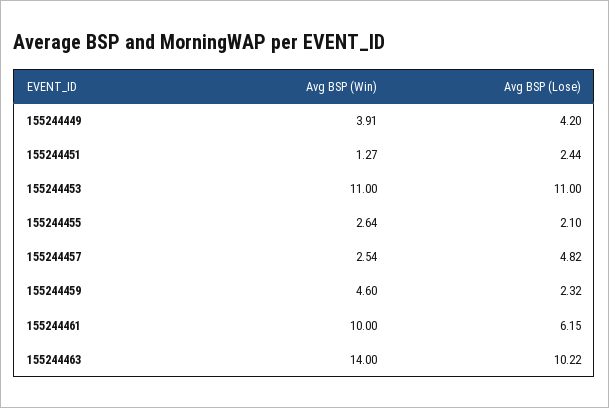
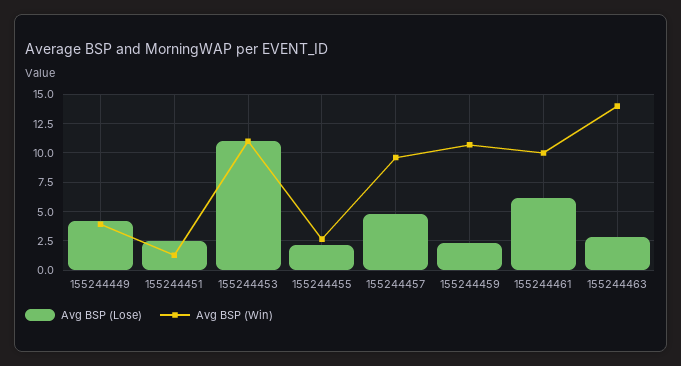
Avg BSP (Win), 155244457: 2.54 -> 10
Avg BSP (Win), 155244459: 4.6 -> 10
Avg BSP (Lose), 155244463: 10.22 -> 2.5

